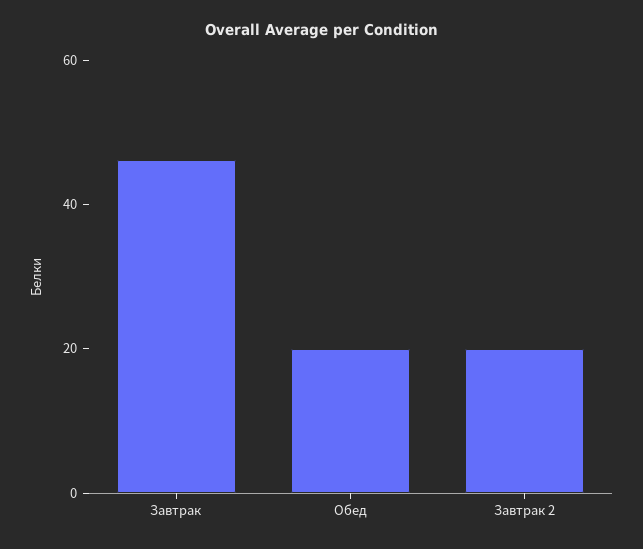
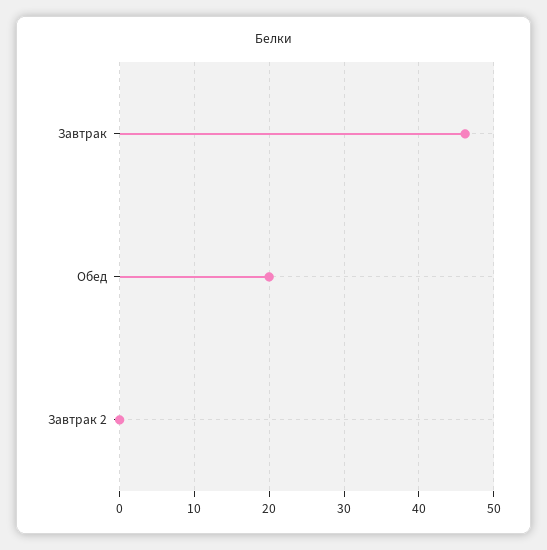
Завтрак 2: 20 -> 0

